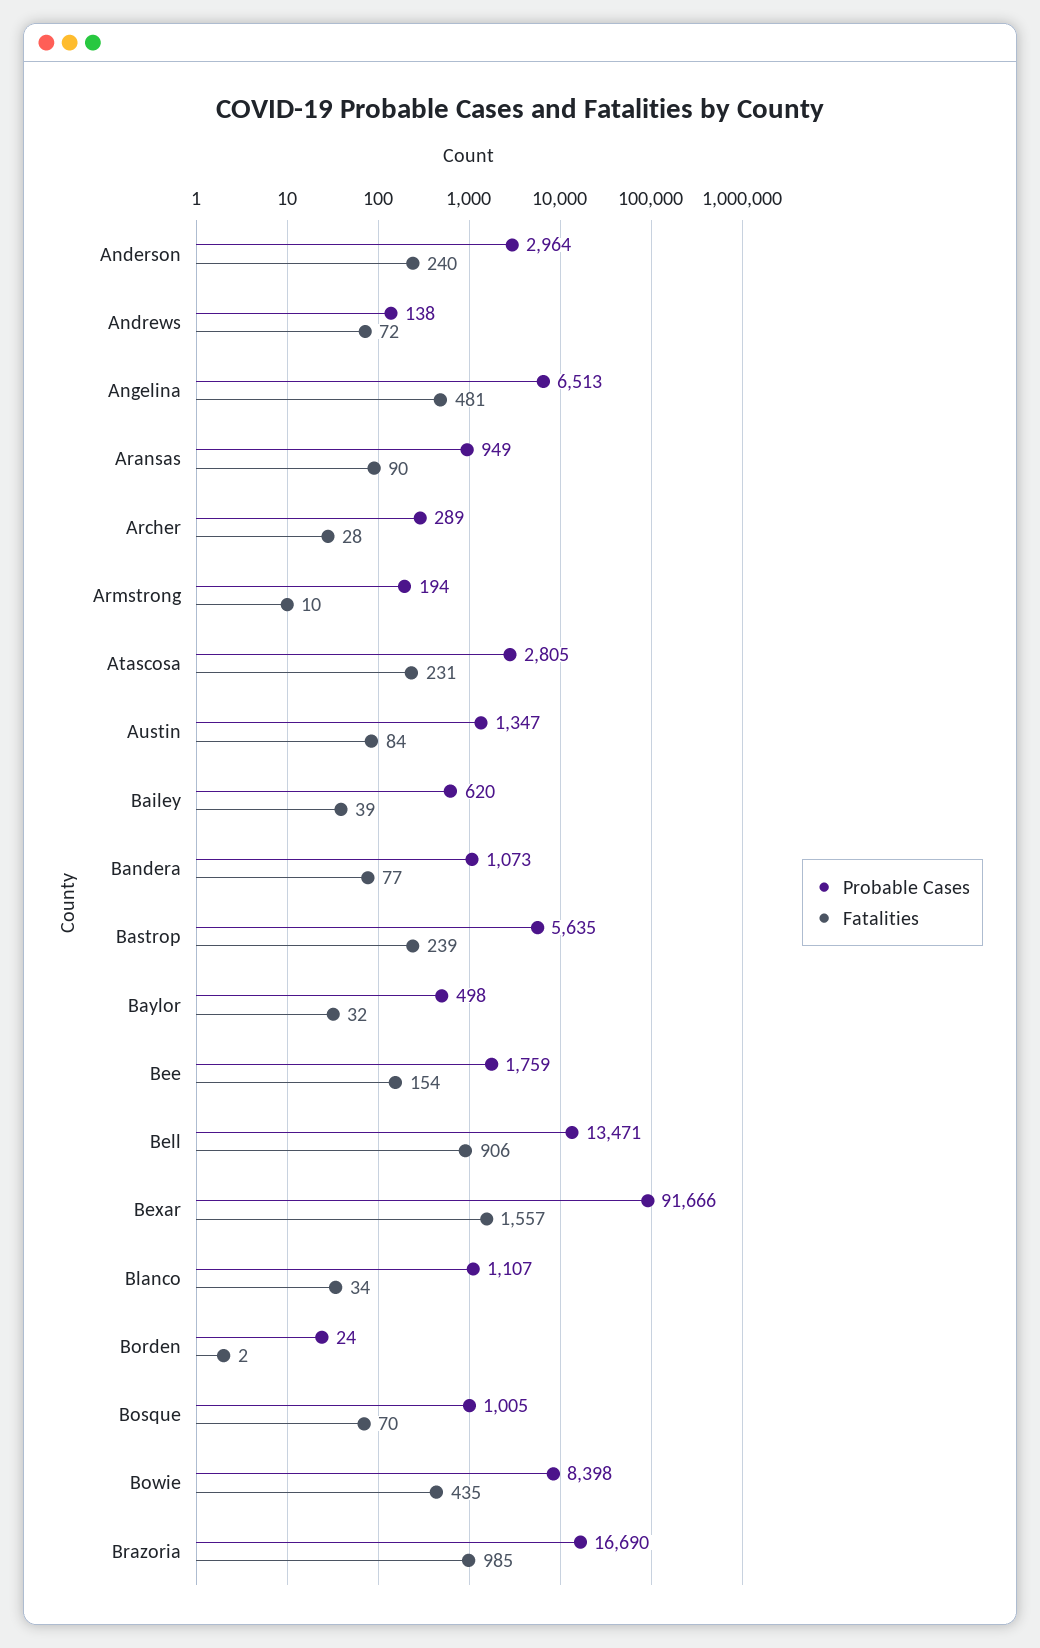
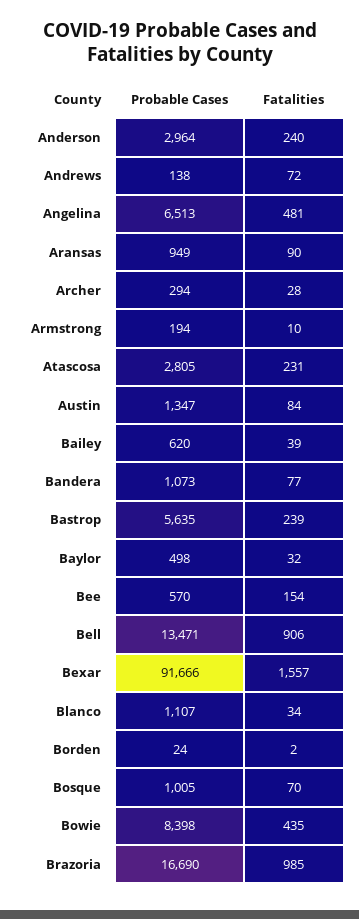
Probable Cases, Archer: 289 -> 294
Probable Cases, Bee: 1759 -> 570

